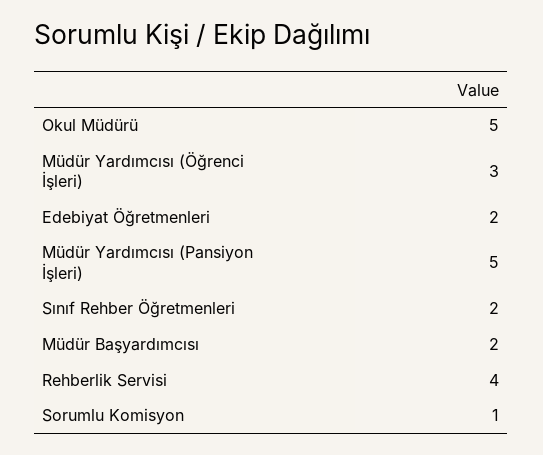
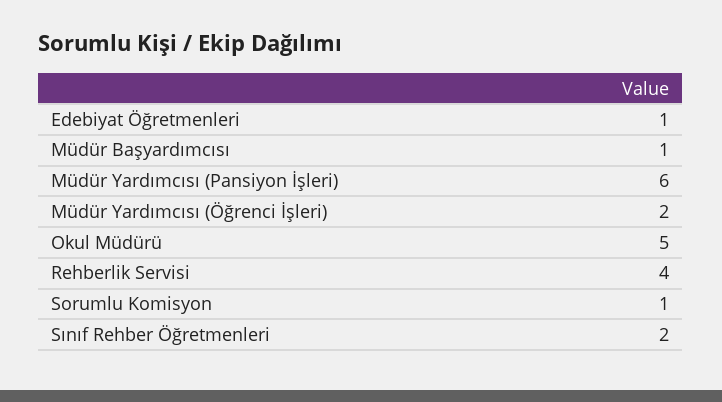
Müdür Yardımcısı (Öğrenci İşleri): 3 -> 2
Edebiyat Öğretmenleri: 2 -> 1
Müdür Yardımcısı (Pansiyon İşleri): 5 -> 6
Müdür Başyardımcısı: 2 -> 1

